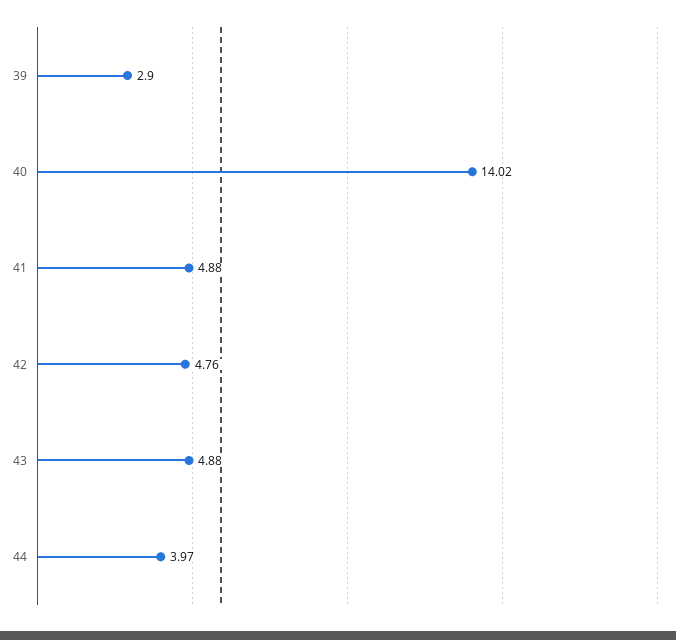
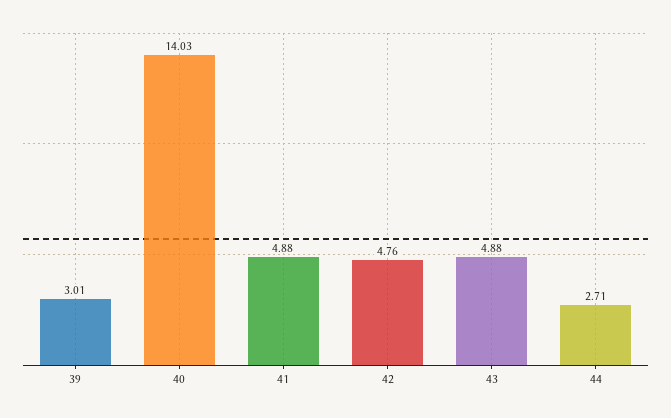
39: 2.9 -> 3.01
40: 14.02 -> 14.03
44: 3.97 -> 2.71

